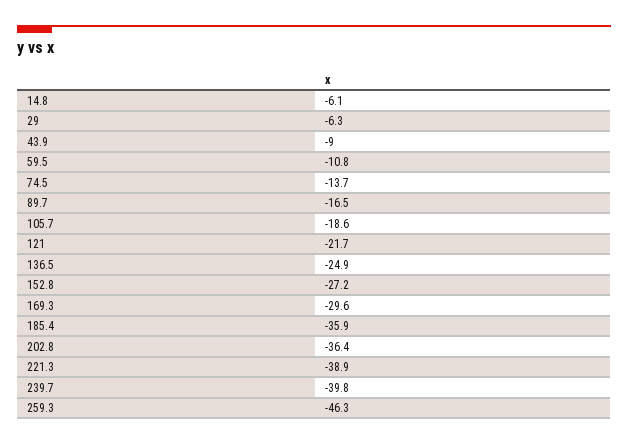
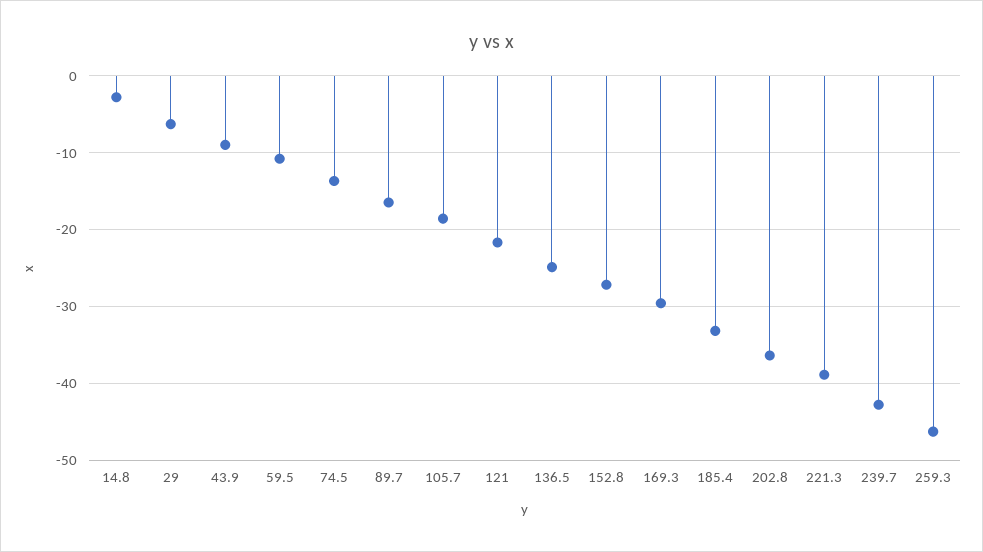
14.8: -6.1 -> -3
185.4: -35.9 -> -33
239.7: -39.8 -> -43

